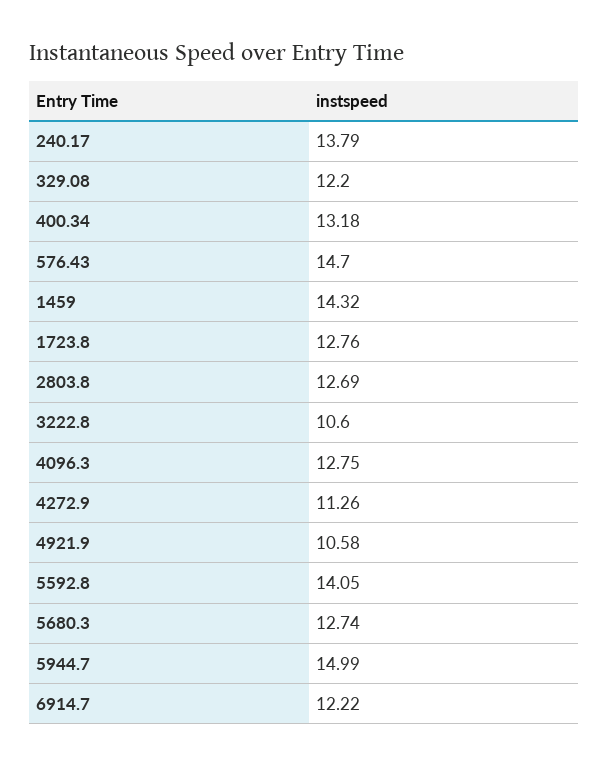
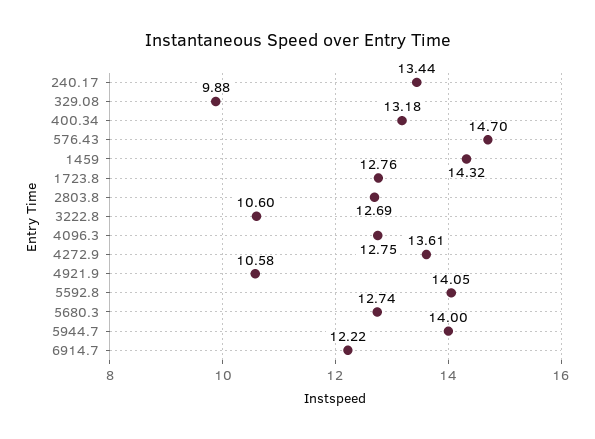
240.17: 13.79 -> 13.44
329.08: 12.2 -> 9.88
4272.9: 11.26 -> 13.61
5944.7: 14.99 -> 14

